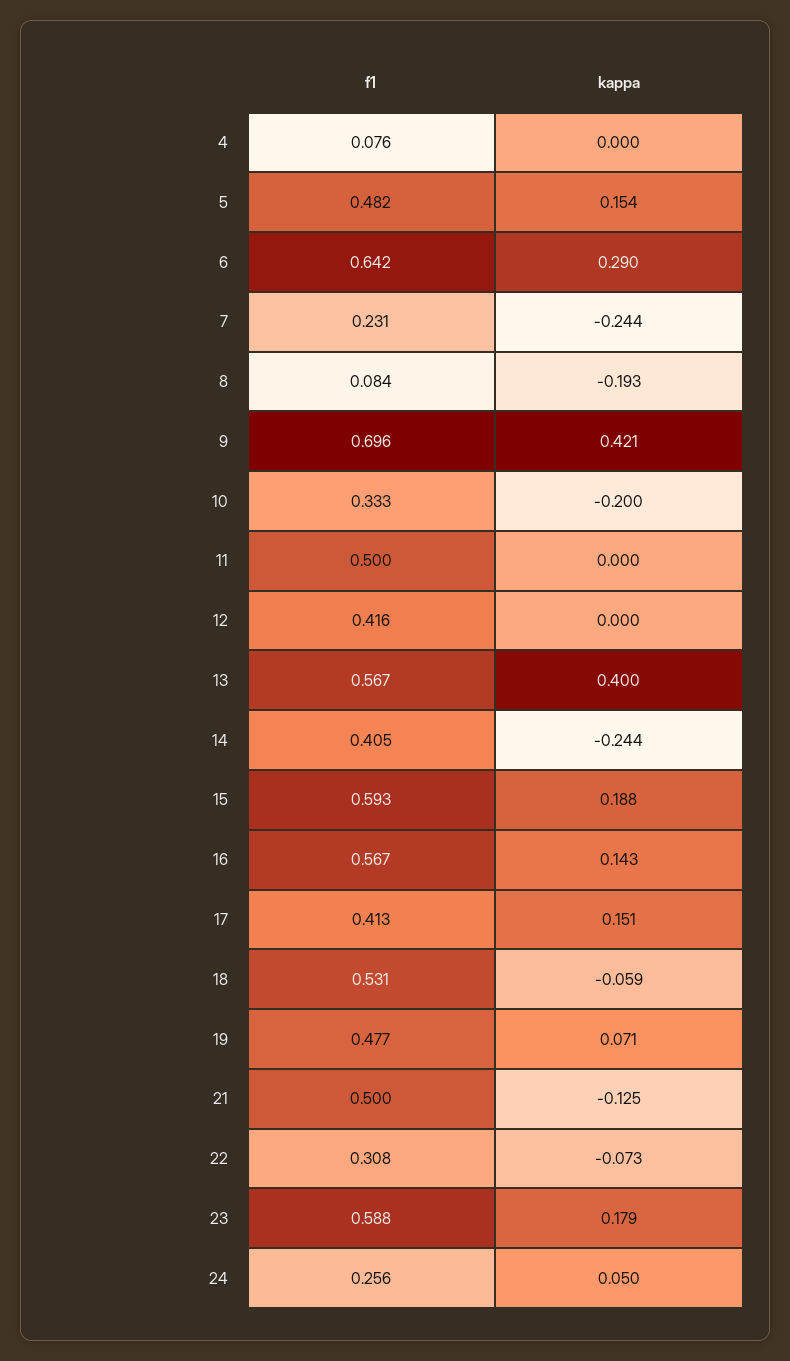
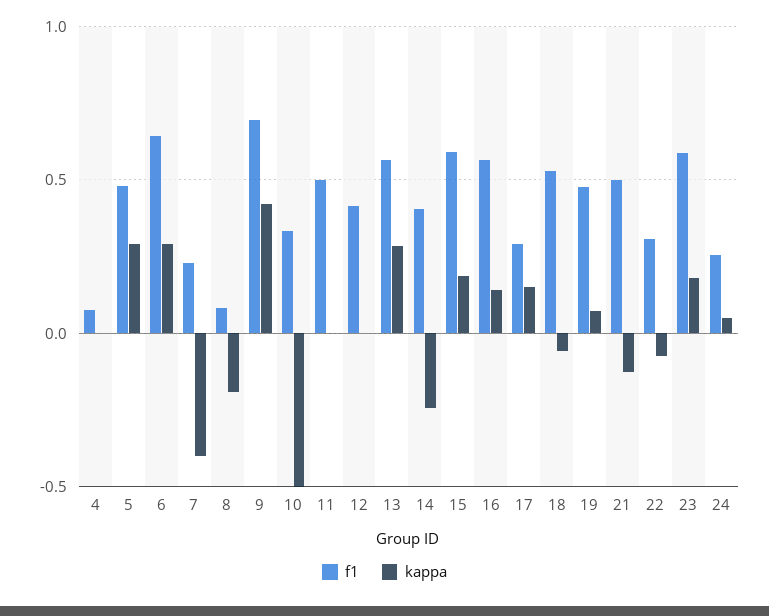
kappa, 5: 0.154 -> 0.3
kappa, 7: -0.244 -> -0.4
kappa, 10: -0.2 -> -0.5
kappa, 13: 0.4 -> 0.3
f1, 17: 0.413 -> 0.3

